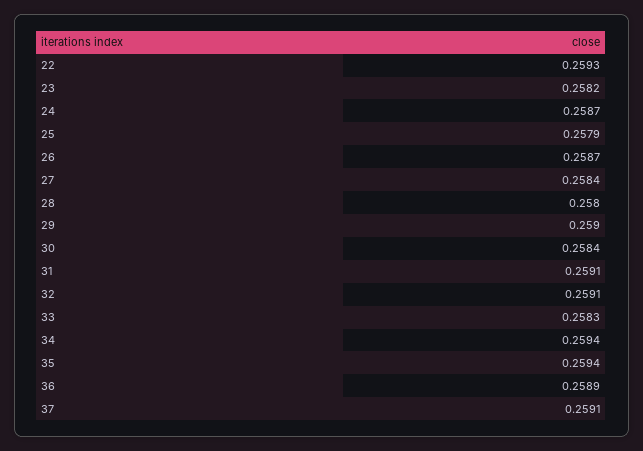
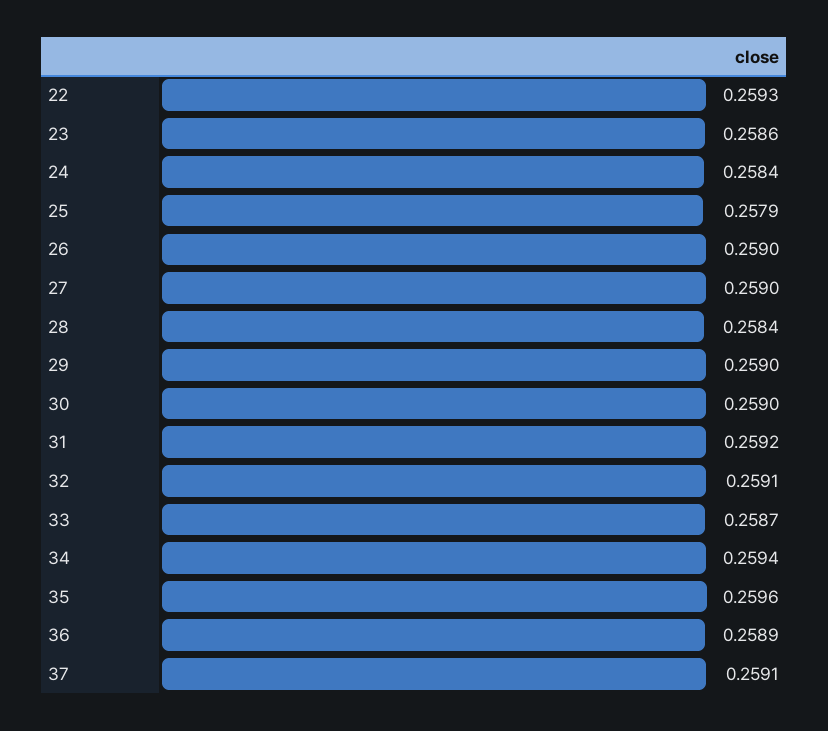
23: 0.2582 -> 0.2586
24: 0.2587 -> 0.2584
26: 0.2587 -> 0.259
27: 0.2584 -> 0.259
28: 0.258 -> 0.2584
30: 0.2584 -> 0.259
31: 0.2591 -> 0.2592
33: 0.2583 -> 0.2587
35: 0.2594 -> 0.2596

